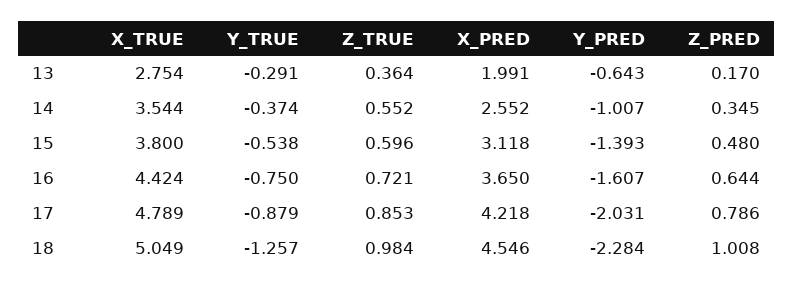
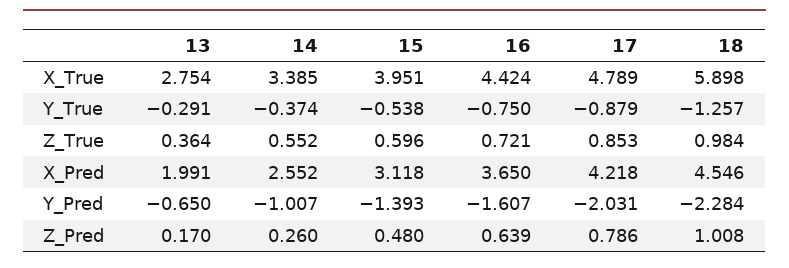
Y_PRED, 13: -0.643 -> -0.65
X_TRUE, 14: 3.544 -> 3.385
Z_PRED, 14: 0.345 -> 0.26
X_TRUE, 15: 3.8 -> 3.951
Z_PRED, 16: 0.644 -> 0.639
X_TRUE, 18: 5.049 -> 5.898

